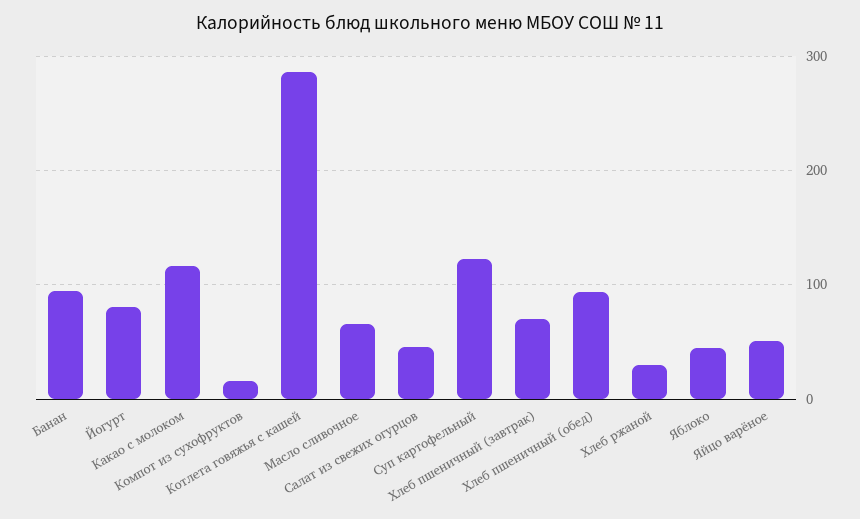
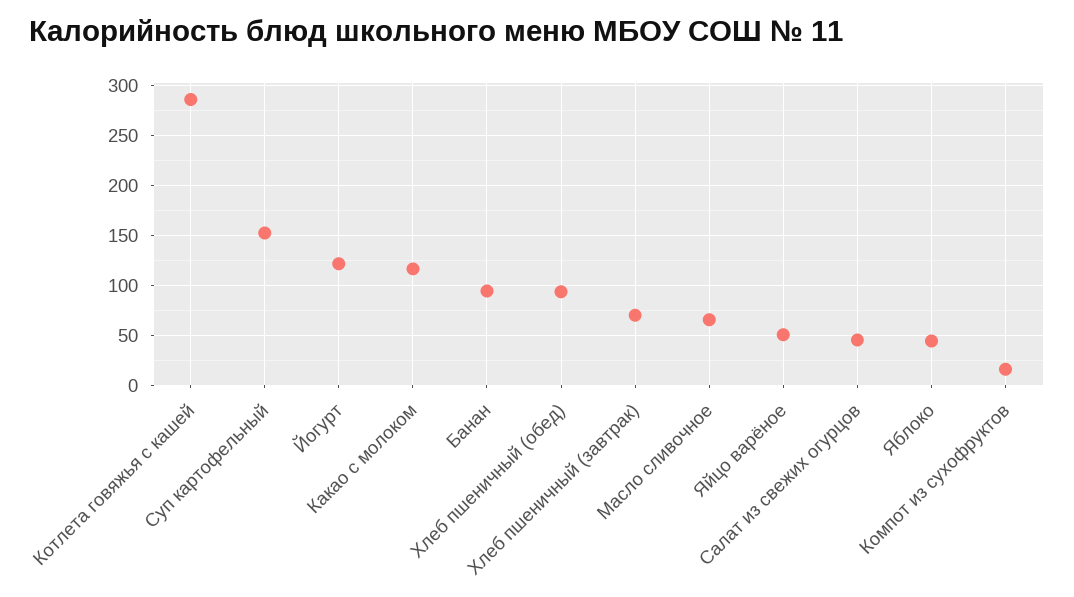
Йогурт: 80 -> 120
Суп картофельный: 120 -> 150
Хлеб ржаной: 30 -> none

